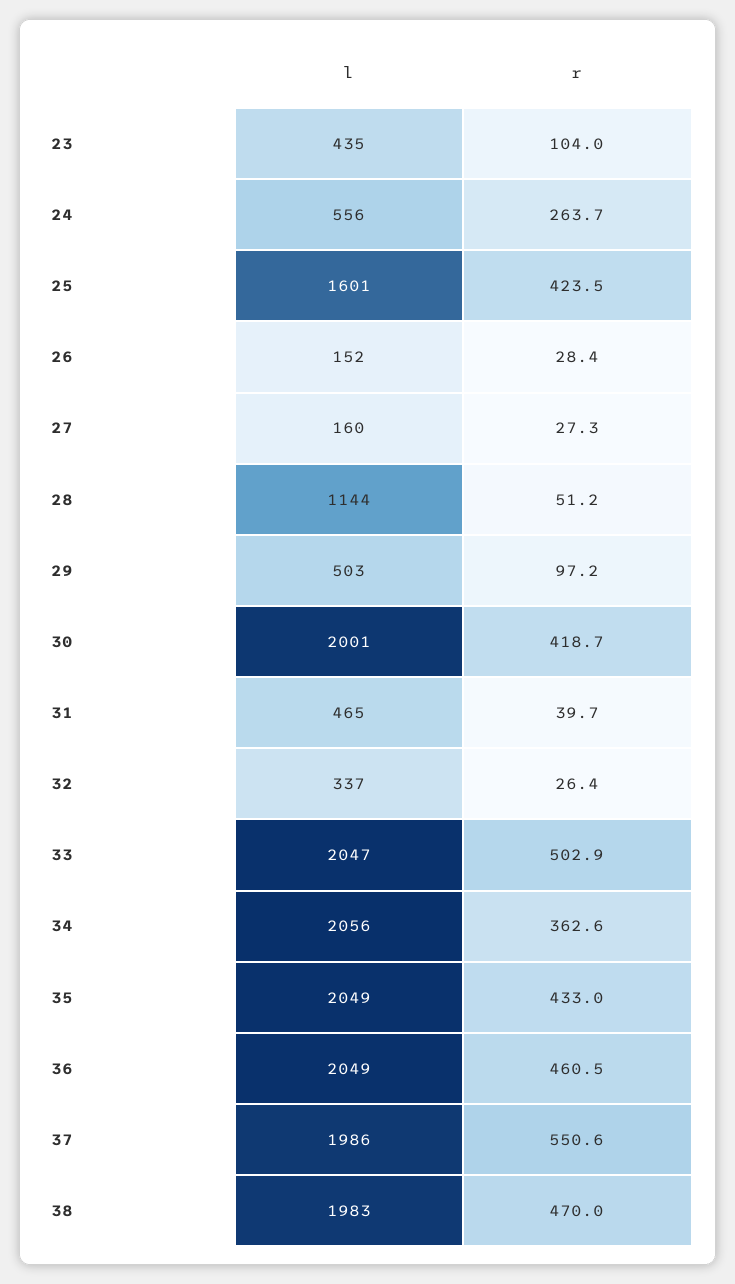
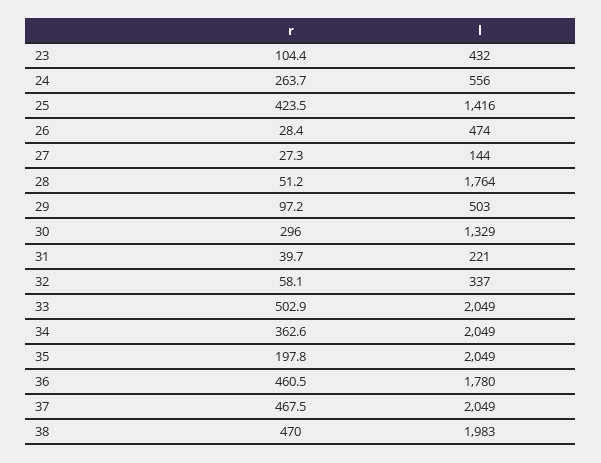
l, 23: 435 -> 432
r, 23: 104 -> 104.4
l, 25: 1601 -> 1416
l, 26: 152 -> 474
l, 27: 160 -> 144
l, 28: 1144 -> 1764
l, 30: 2001 -> 1329
r, 30: 418.7 -> 296
l, 31: 465 -> 221
r, 32: 26.4 -> 58.1
l, 33: 2047 -> 2049
l, 34: 2056 -> 2049
r, 35: 433 -> 197.8
l, 36: 2049 -> 1780
l, 37: 1986 -> 2049
r, 37: 550.6 -> 467.5

